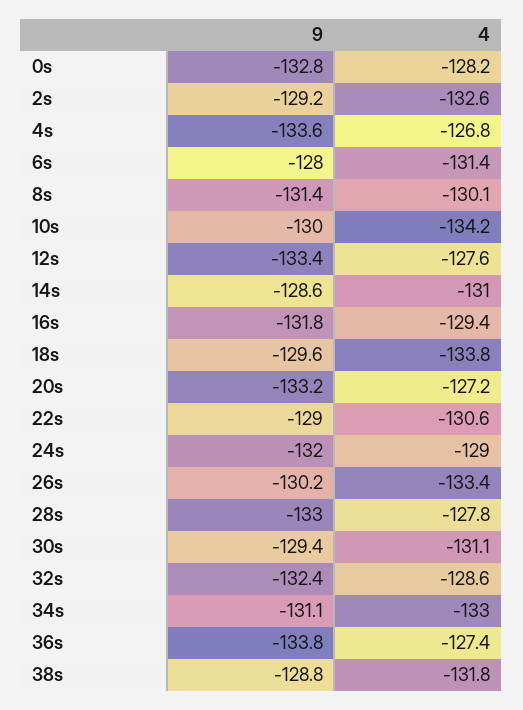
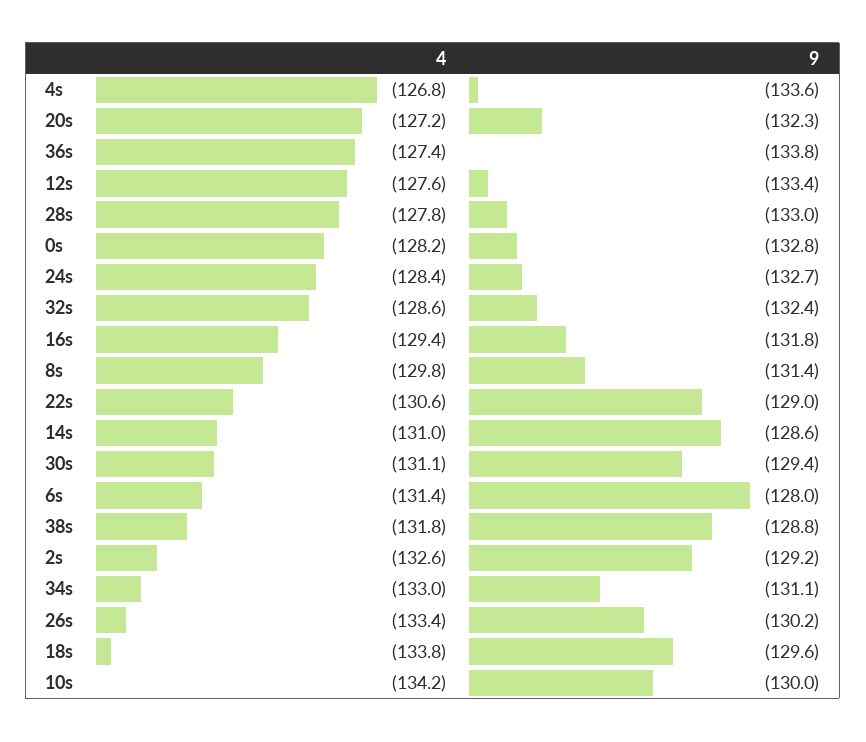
4, 8s: -130.1 -> -129.8
9, 20s: -133.2 -> -132.3
9, 24s: -132 -> -132.7
4, 24s: -129 -> -128.4

